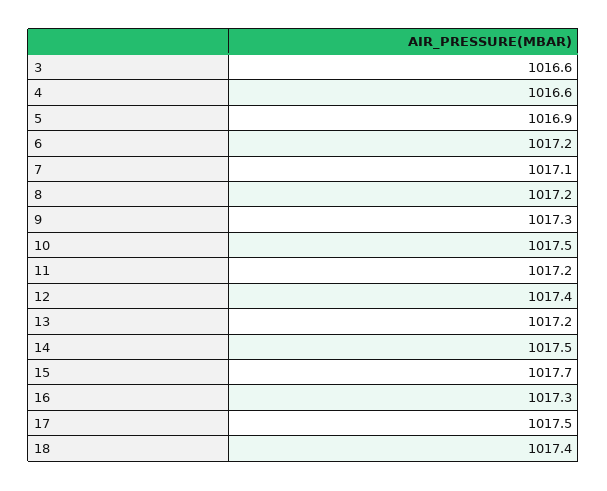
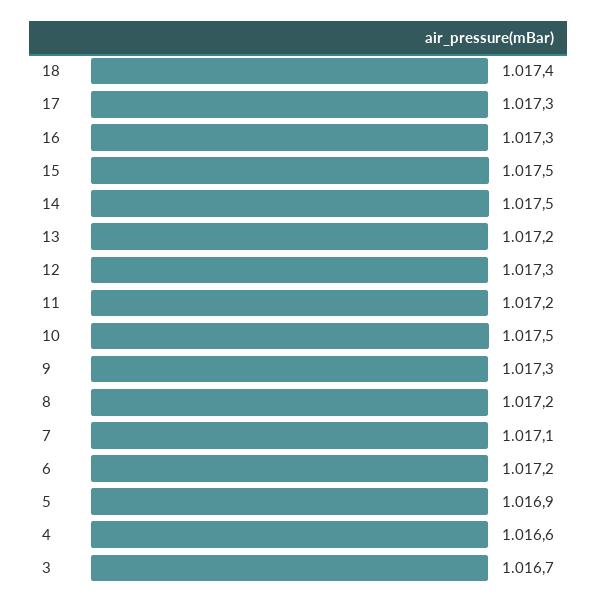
3: 1016.6 -> 1016.7
12: 1017.4 -> 1017.3
15: 1017.7 -> 1017.5
17: 1017.5 -> 1017.3

